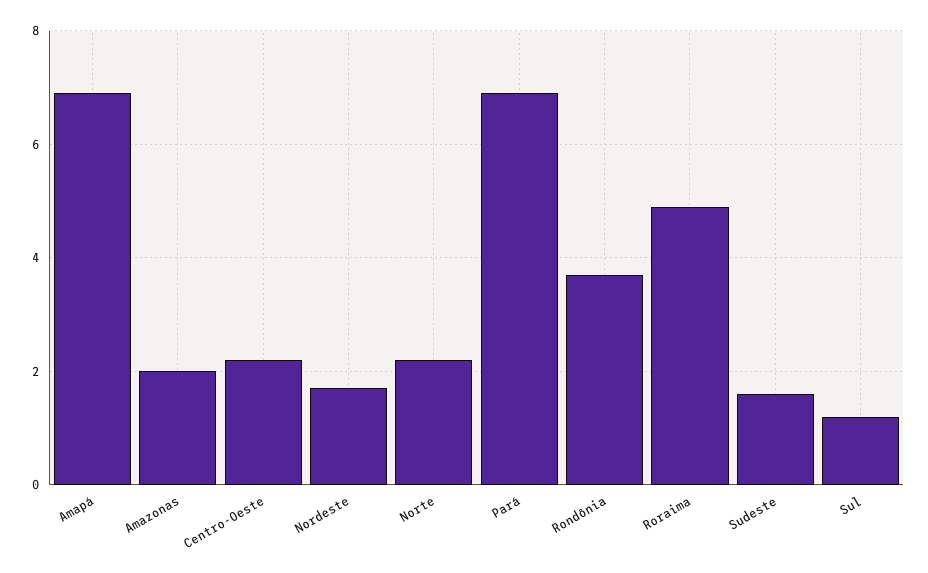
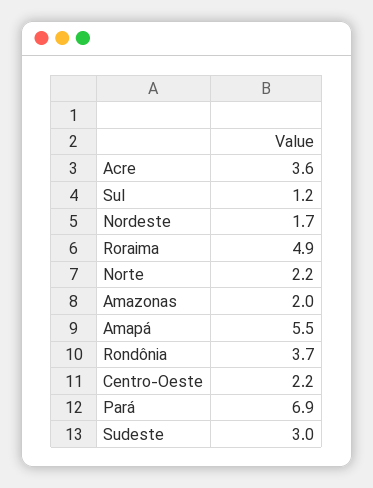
Amapá: 7 -> 5.5
Sudeste: 1.5 -> 3
Acre: none -> 3.6

